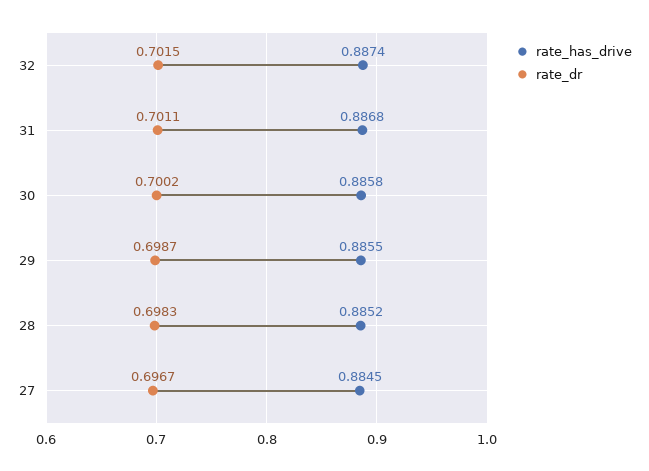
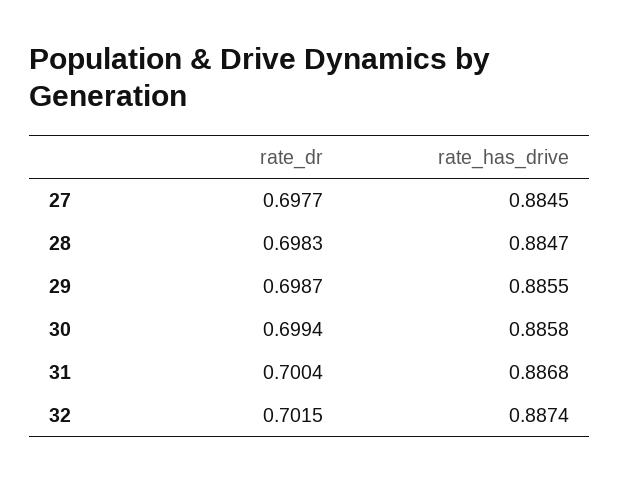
rate_dr, 31: 0.7011 -> 0.7004
rate_dr, 30: 0.7002 -> 0.6994
rate_has_drive, 28: 0.8852 -> 0.8847
rate_dr, 27: 0.6967 -> 0.6977

